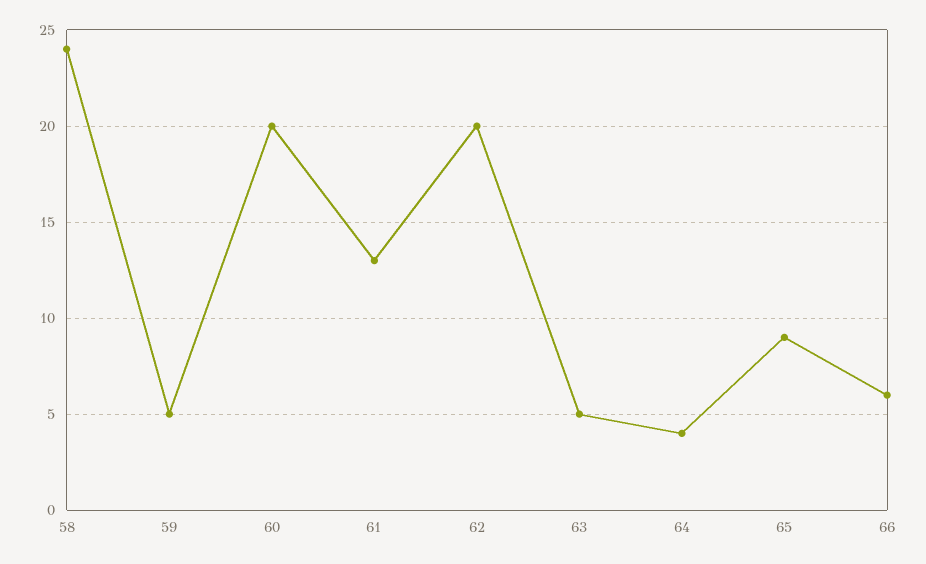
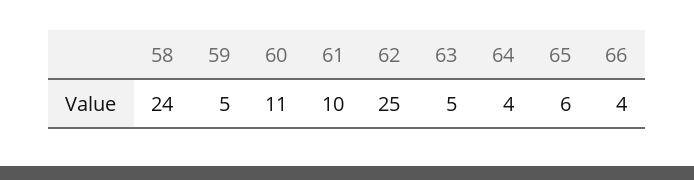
60: 20 -> 11
61: 13 -> 10
62: 20 -> 25
65: 9 -> 6
66: 6 -> 4

